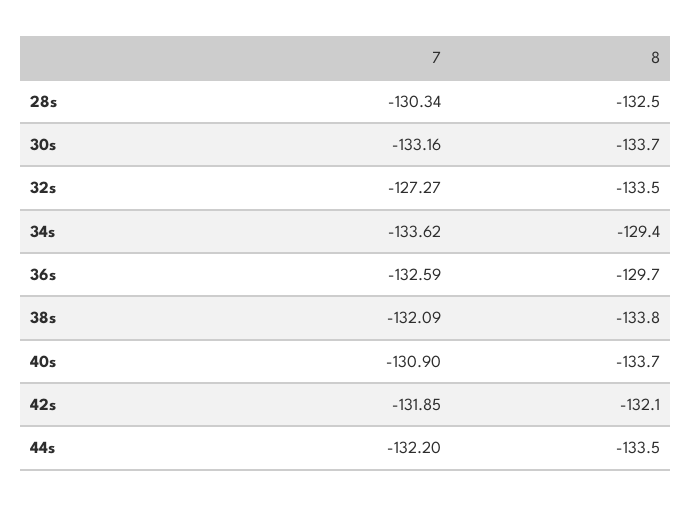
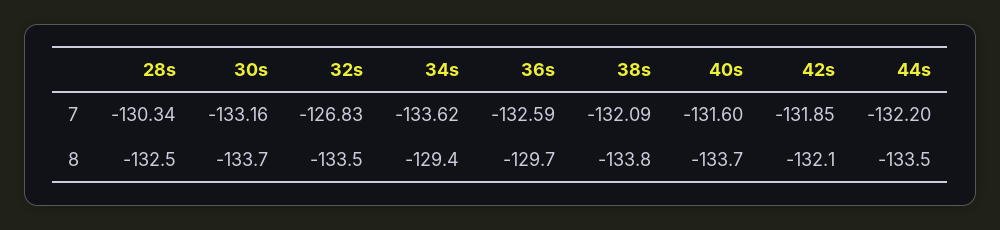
7, 32s: -127.27 -> -126.83
7, 40s: -130.9 -> -131.6

